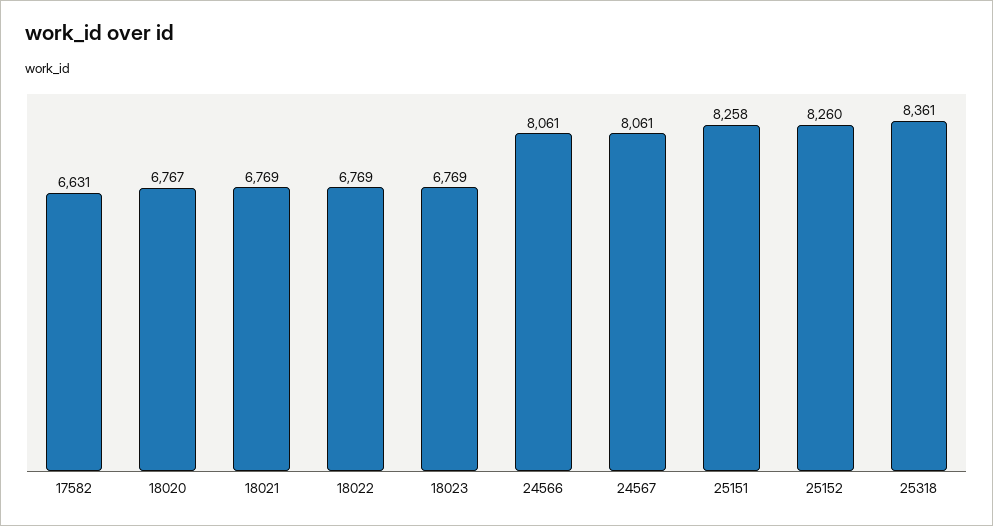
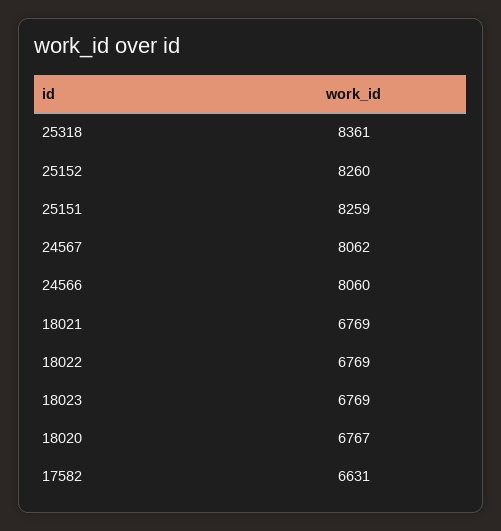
24566: 8061 -> 8060
24567: 8061 -> 8062
25151: 8258 -> 8259

